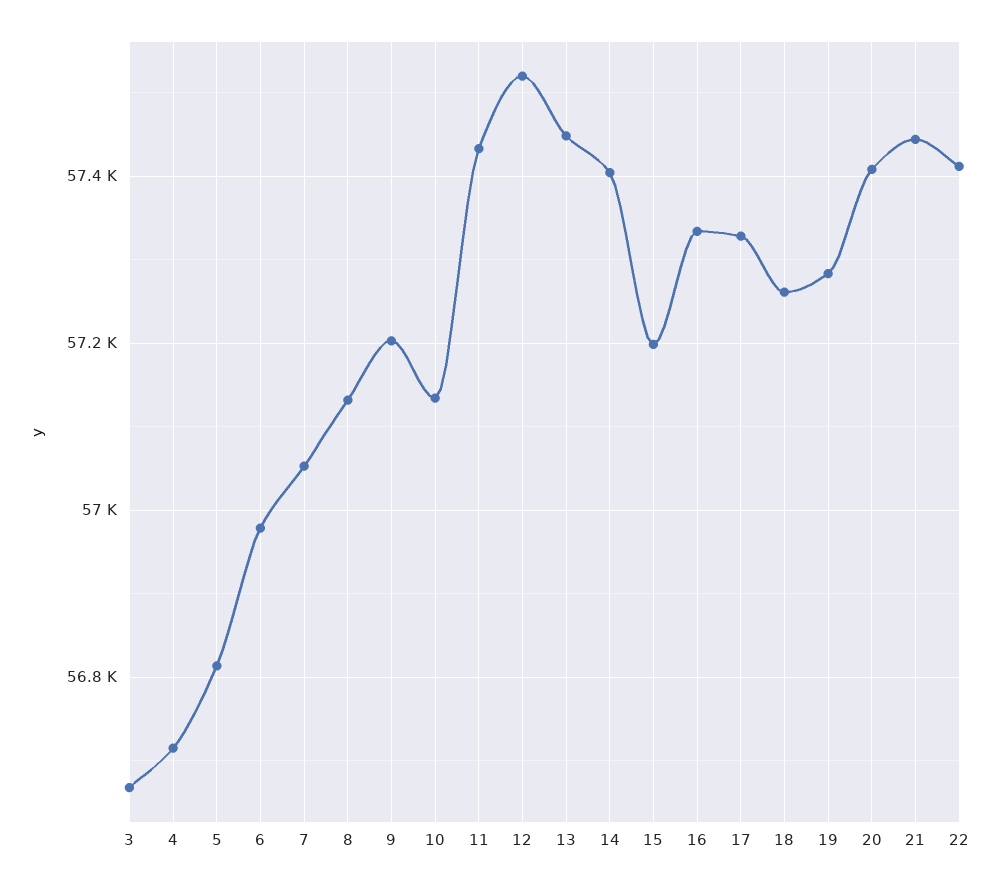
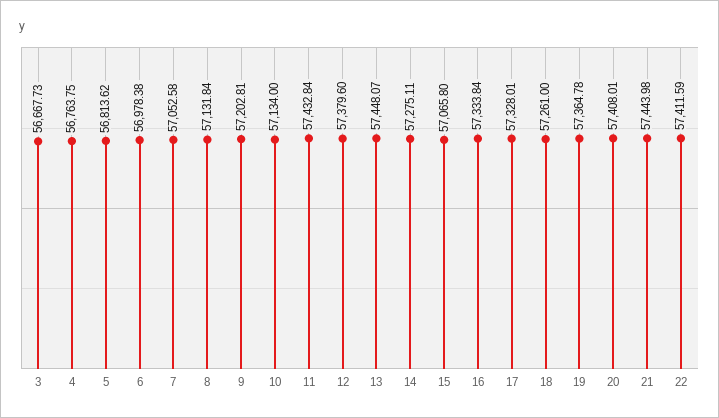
4: 56720 -> 56763.75
12: 57520 -> 57379.6
14: 57400 -> 57275.11
15: 57200 -> 57065.8
19: 57280 -> 57364.78

